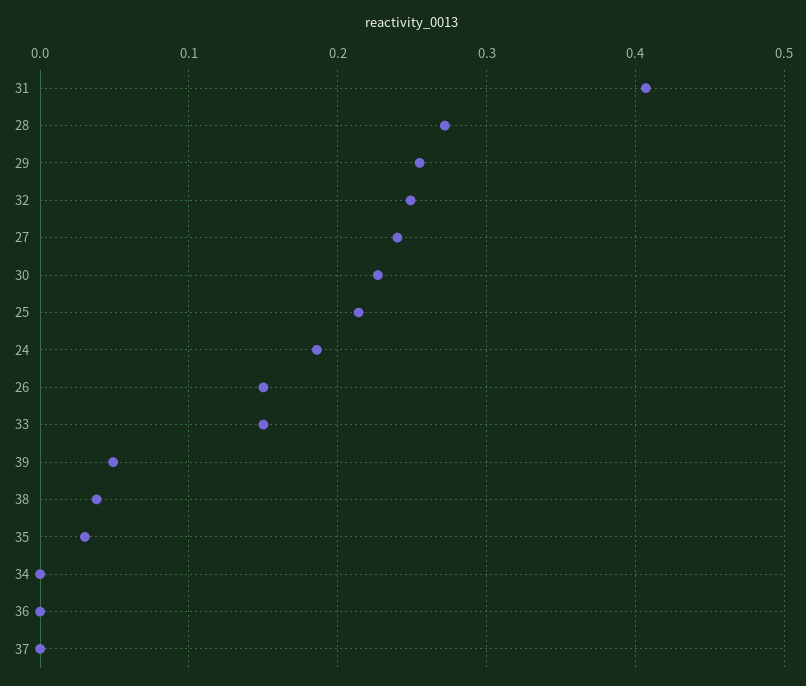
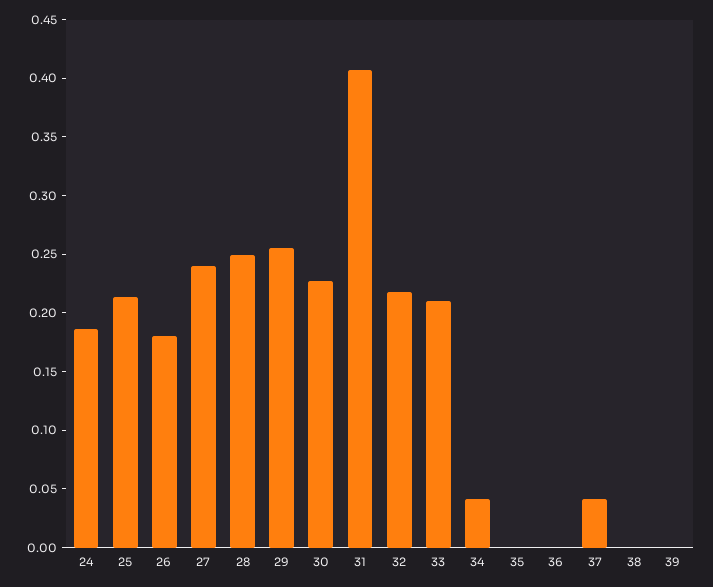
28: 0.27 -> 0.25
32: 0.25 -> 0.22
26: 0.15 -> 0.18
33: 0.15 -> 0.21
39: 0.05 -> 0
38: 0.04 -> 0
35: 0.03 -> 0
34: 0 -> 0.04
37: 0 -> 0.04

